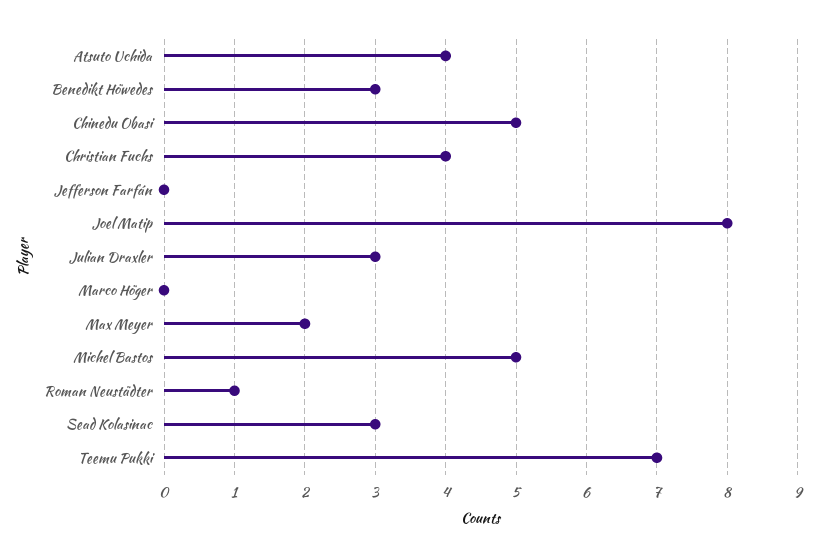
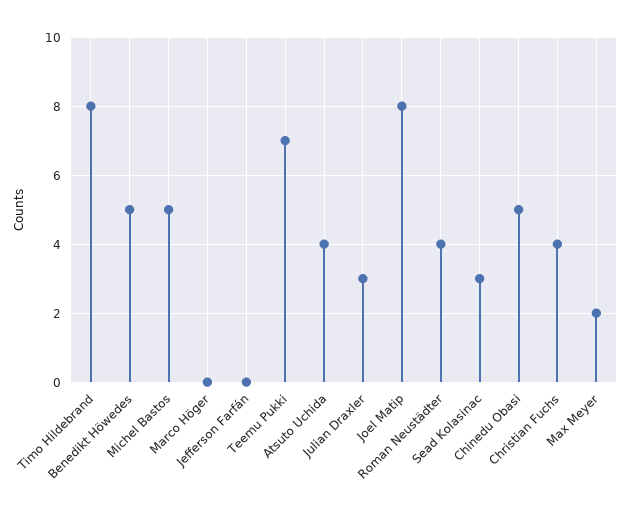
Benedikt Höwedes: 3 -> 5
Roman Neustädter: 1 -> 4
Timo Hildebrand: none -> 8

